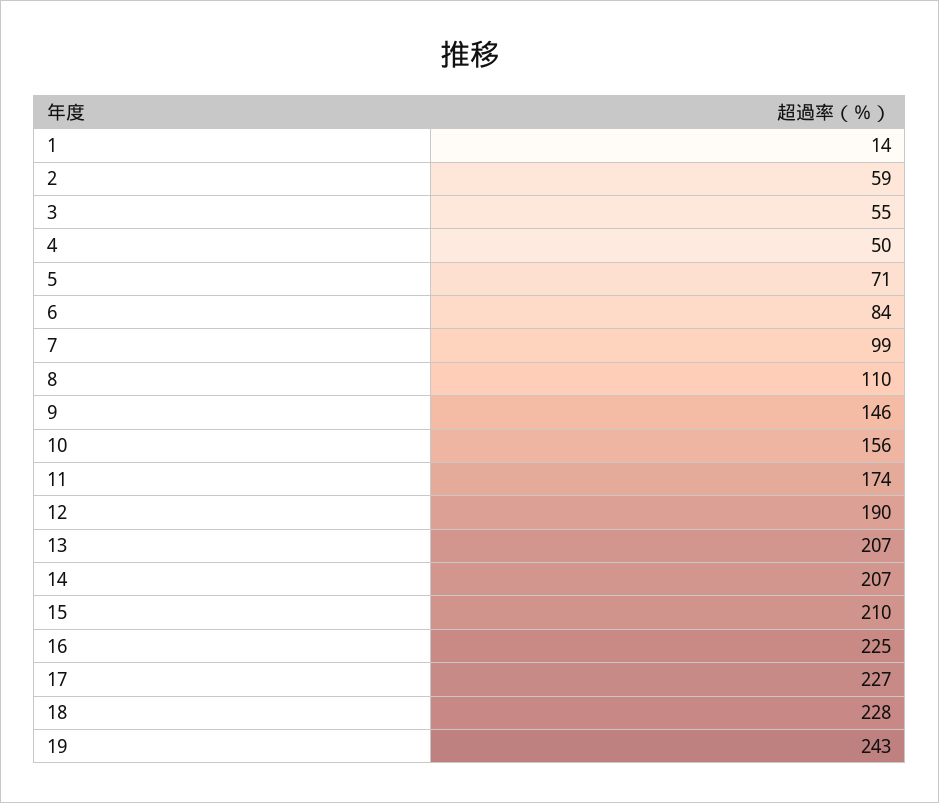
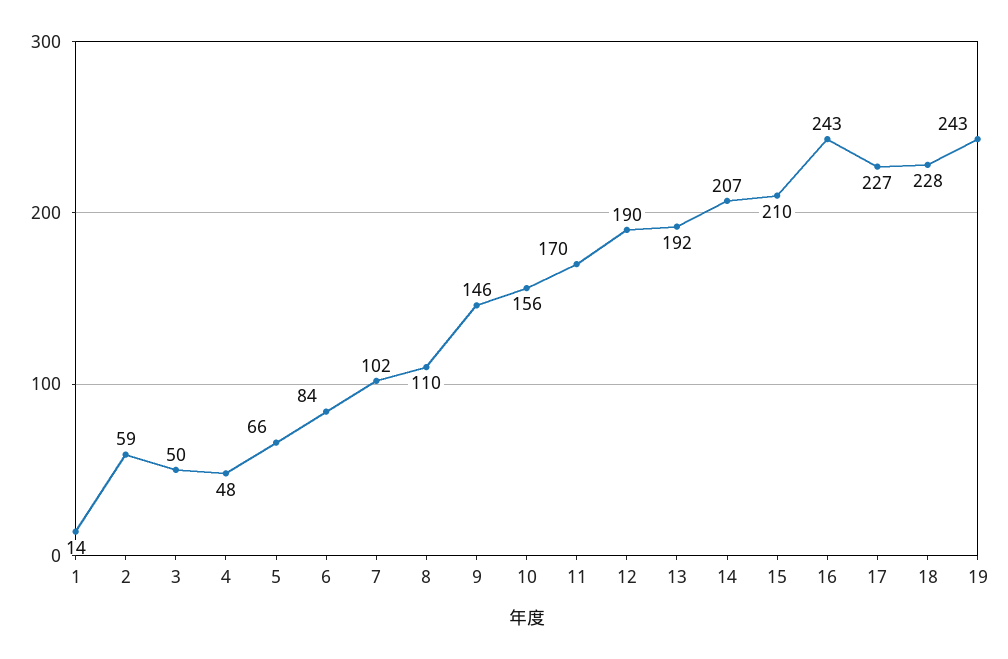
3: 55 -> 50
4: 50 -> 48
5: 71 -> 66
7: 99 -> 102
11: 174 -> 170
13: 207 -> 192
16: 225 -> 243

